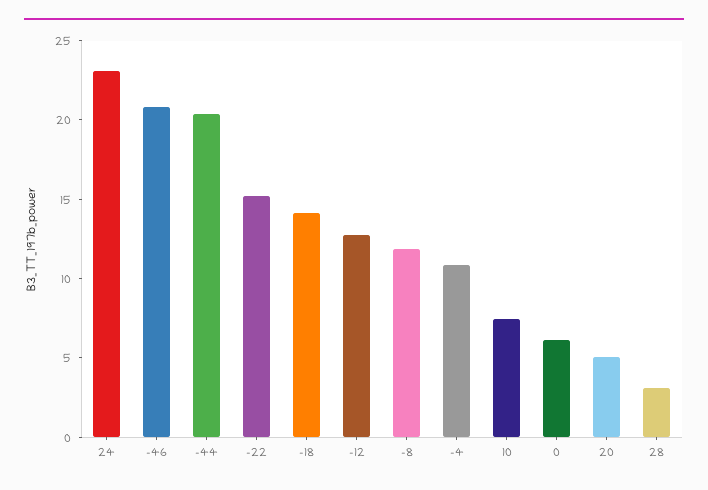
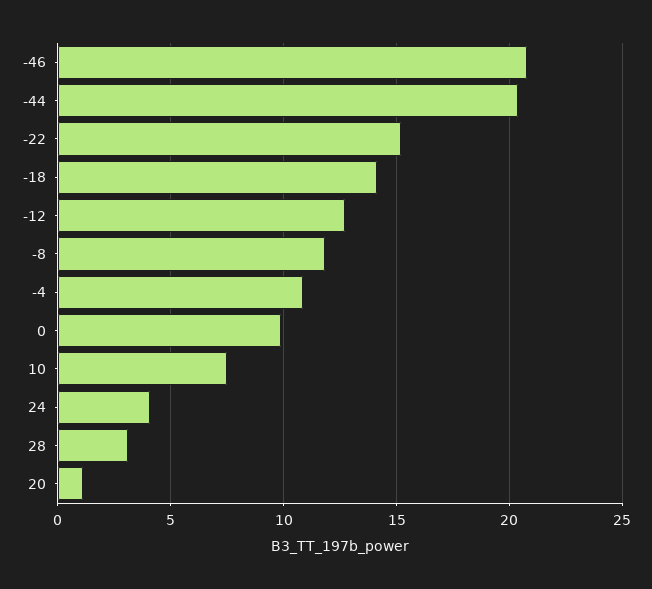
24: 23 -> 4
0: 6 -> 10
20: 5 -> 1

